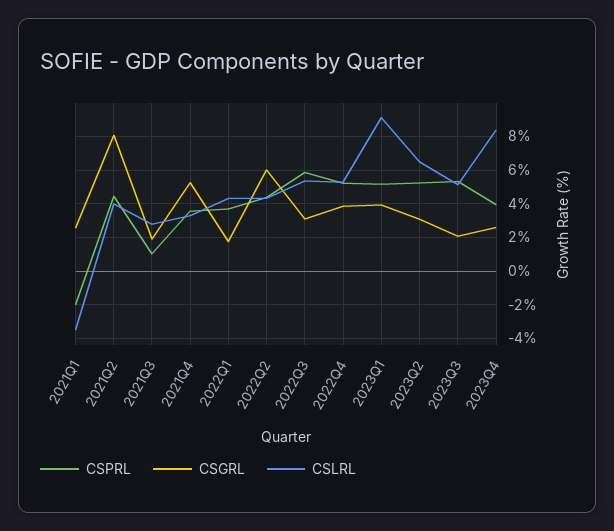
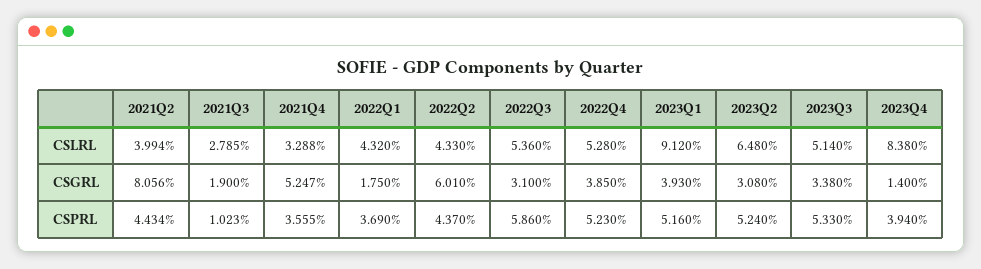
CSPRL, 2021Q1: -2 -> none
CSGRL, 2021Q1: 2.5 -> none
CSLRL, 2021Q1: -3.5 -> none
CSGRL, 2023Q3: 2 -> 3.38
CSGRL, 2023Q4: 2.5 -> 1.4

